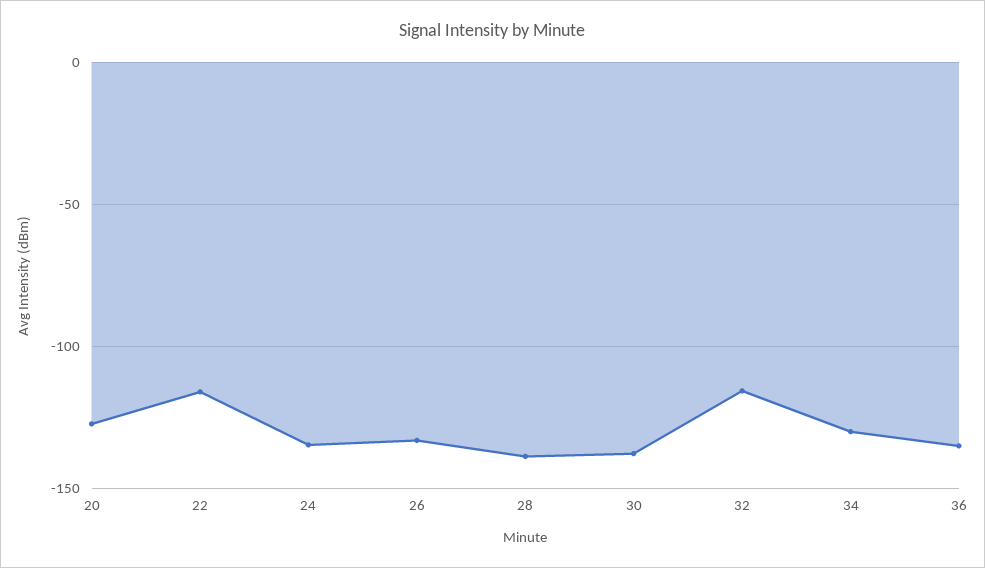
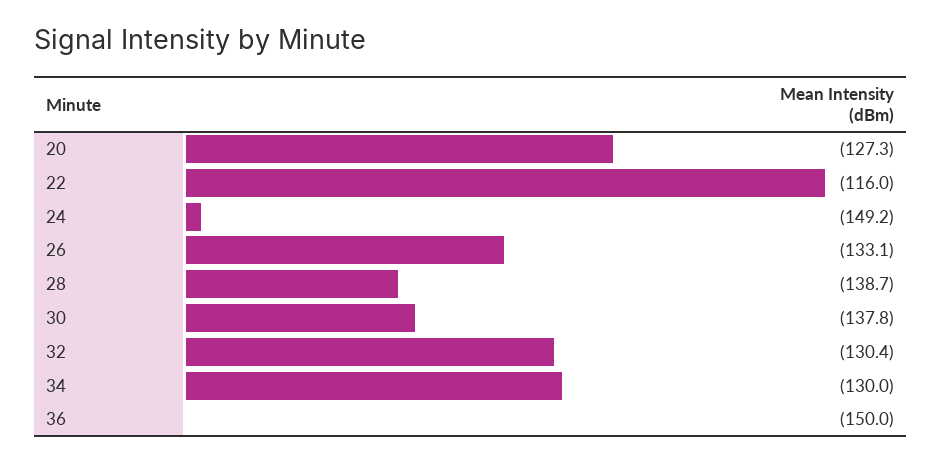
24: -135 -> -149.2
32: -115 -> -130.4
36: -135 -> -150

